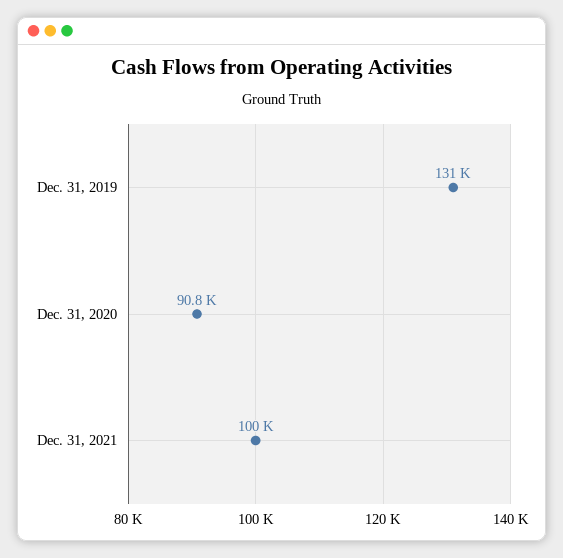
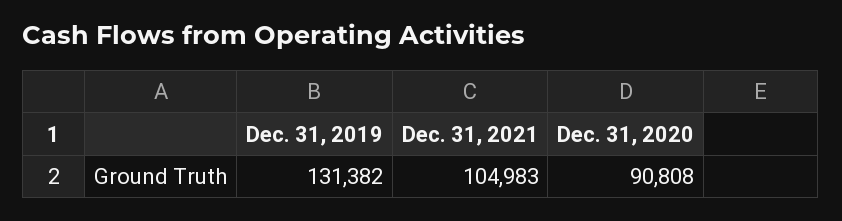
Dec. 31, 2021: 100000 -> 104983

